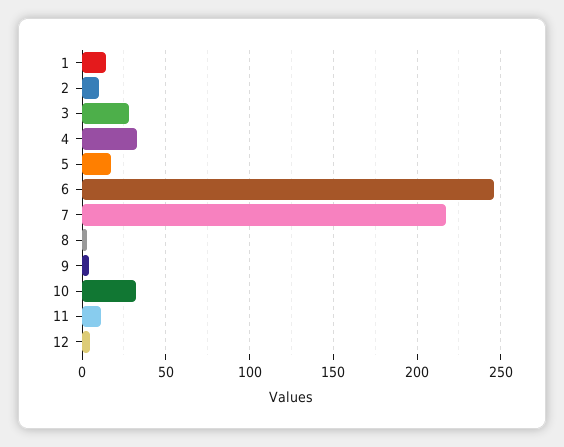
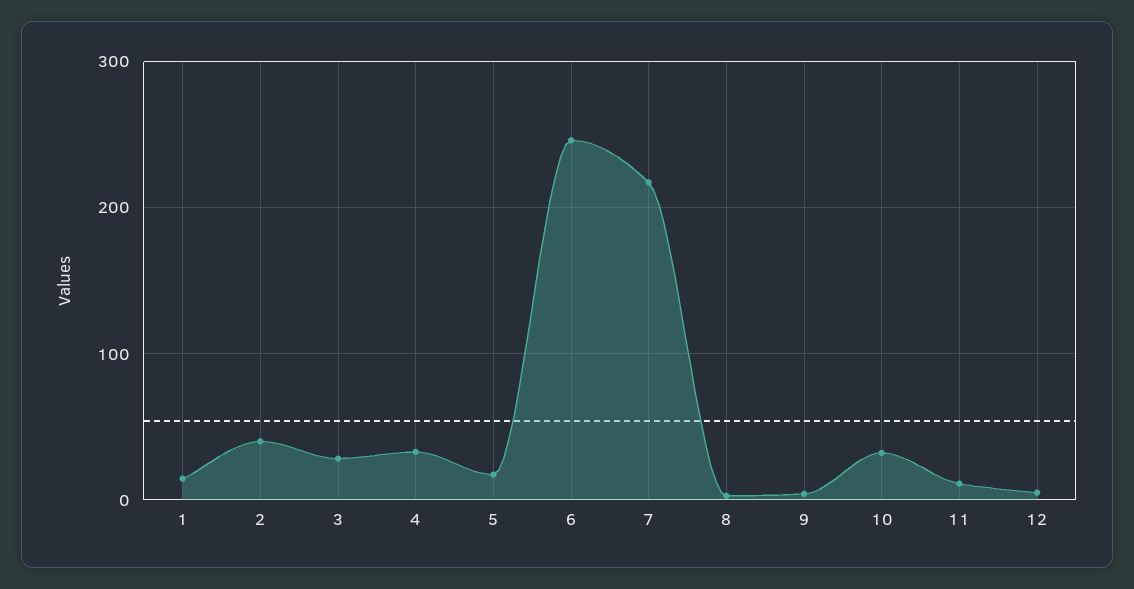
2: 10 -> 40

